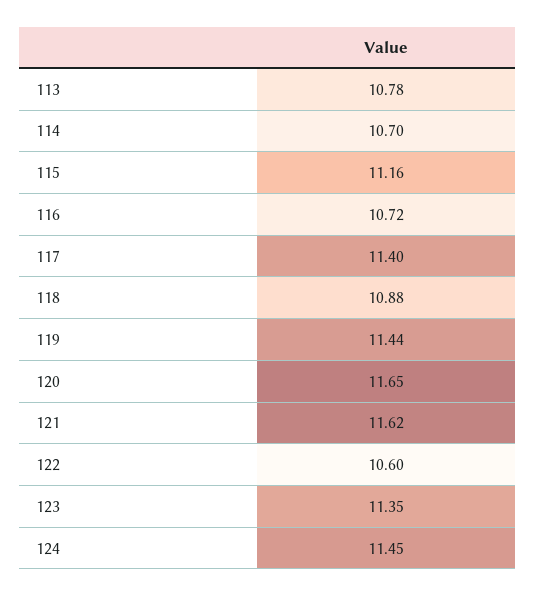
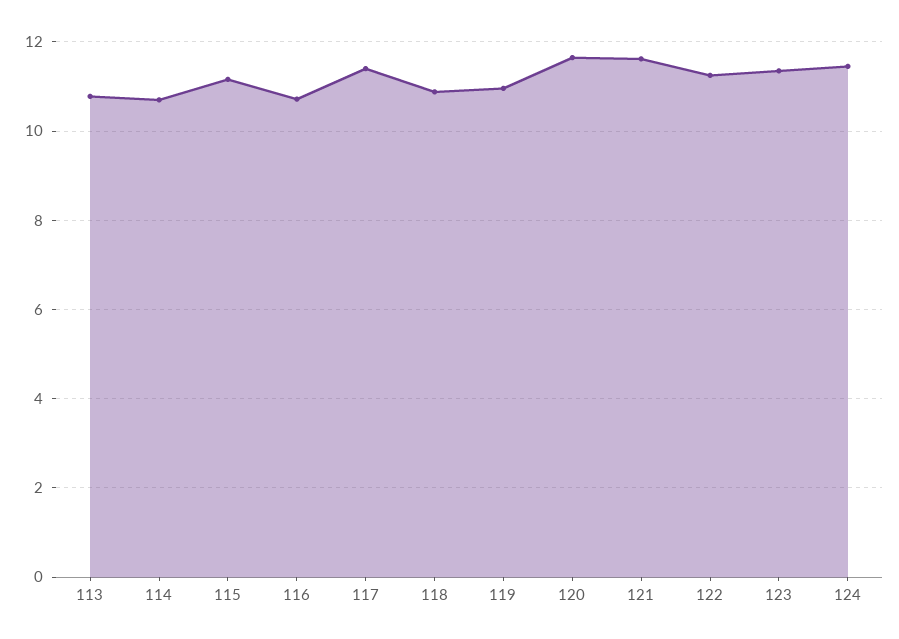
119: 11.44 -> 11
122: 10.6 -> 11.2

